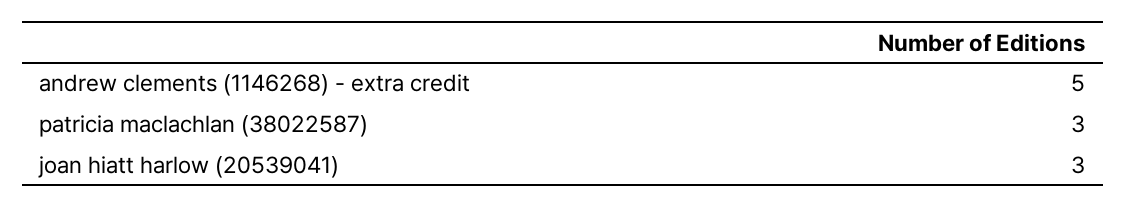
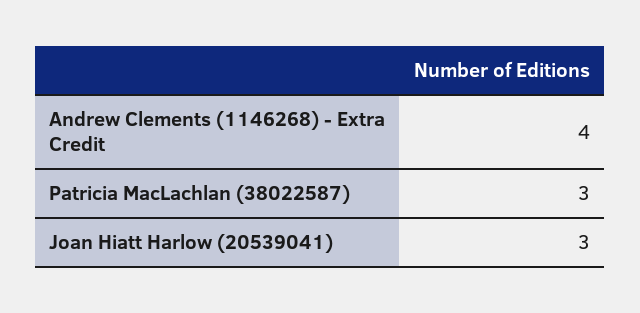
andrew clements (1146268) - extra credit: 5 -> 4

